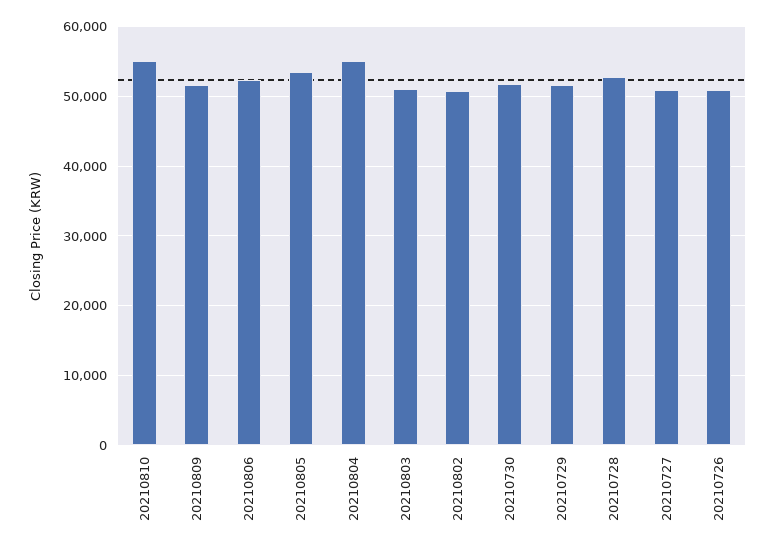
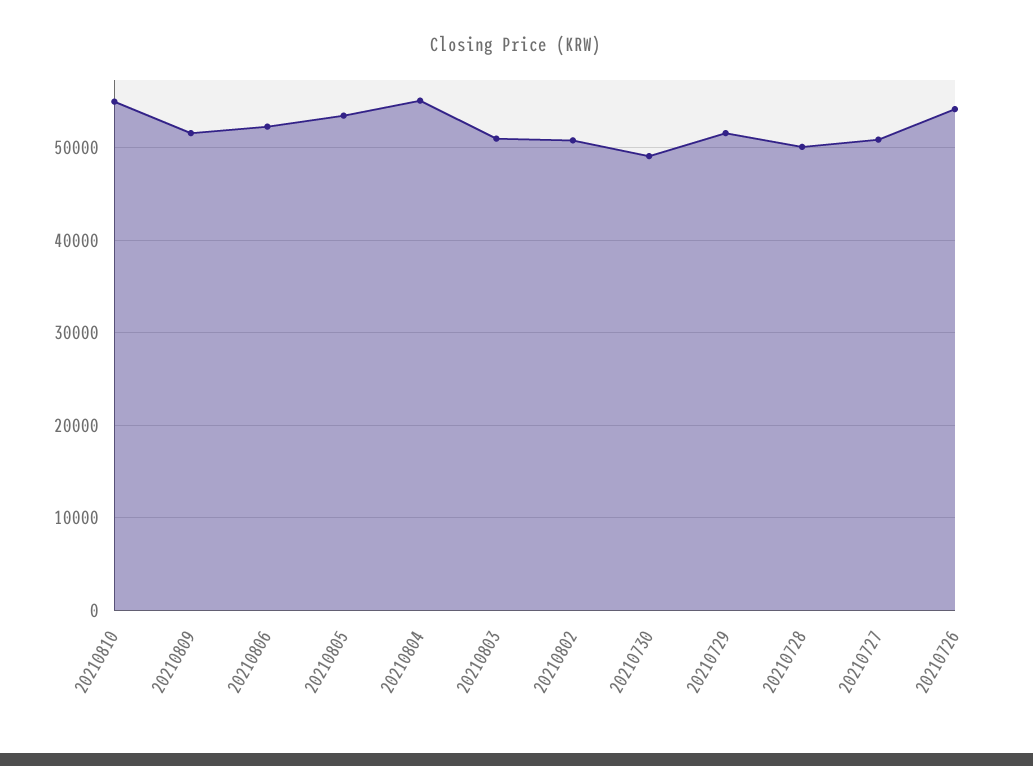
20210730: 52000 -> 49000
20210728: 53000 -> 50000
20210726: 51000 -> 54000

